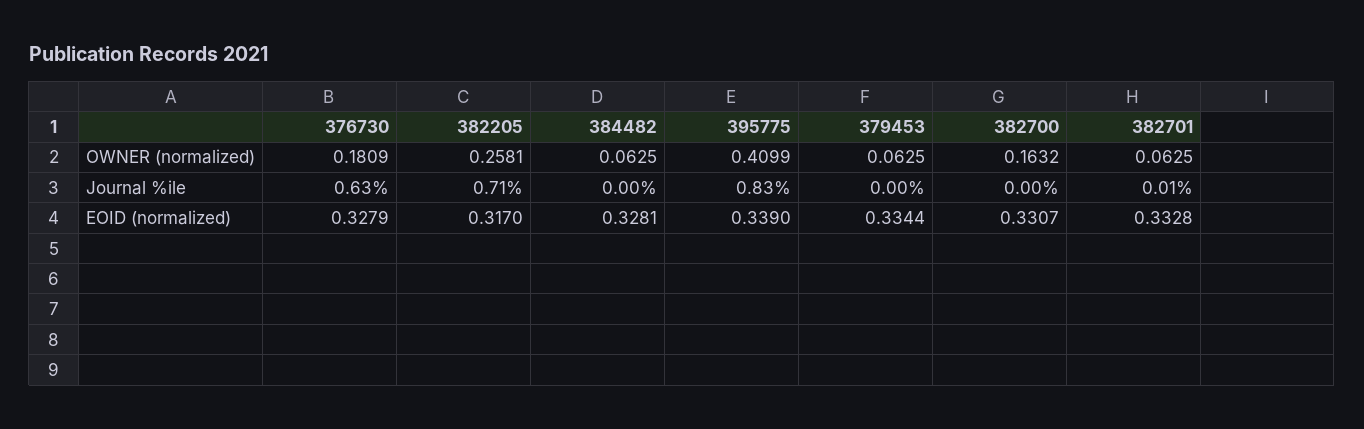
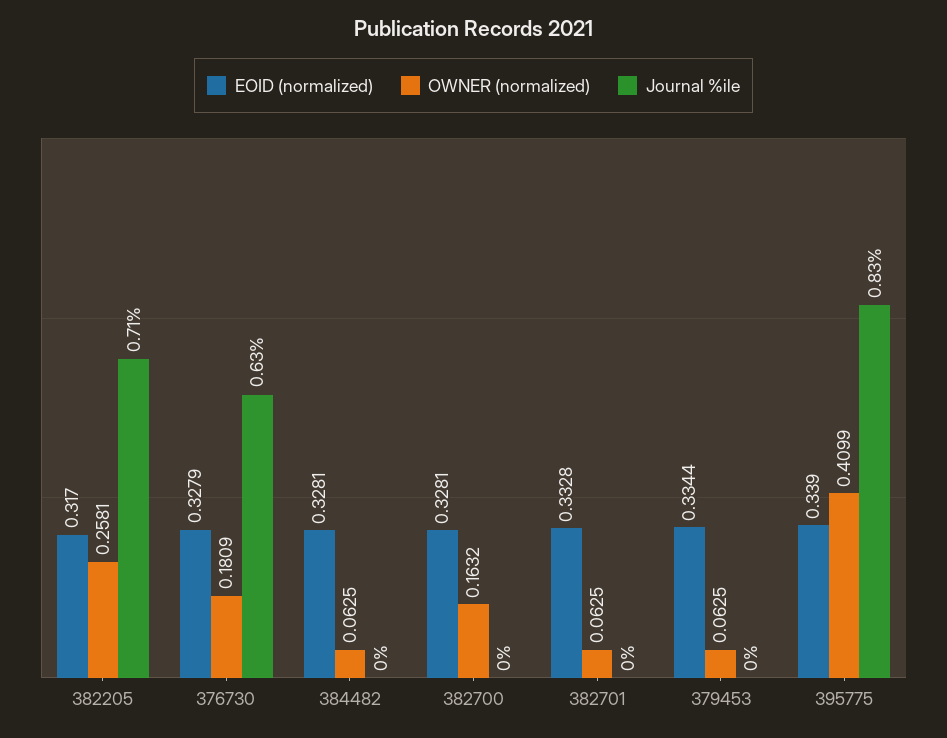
Journal %ile, 382701: 0.01 -> 0
EOID (normalized), 382700: 0.3307 -> 0.3281

